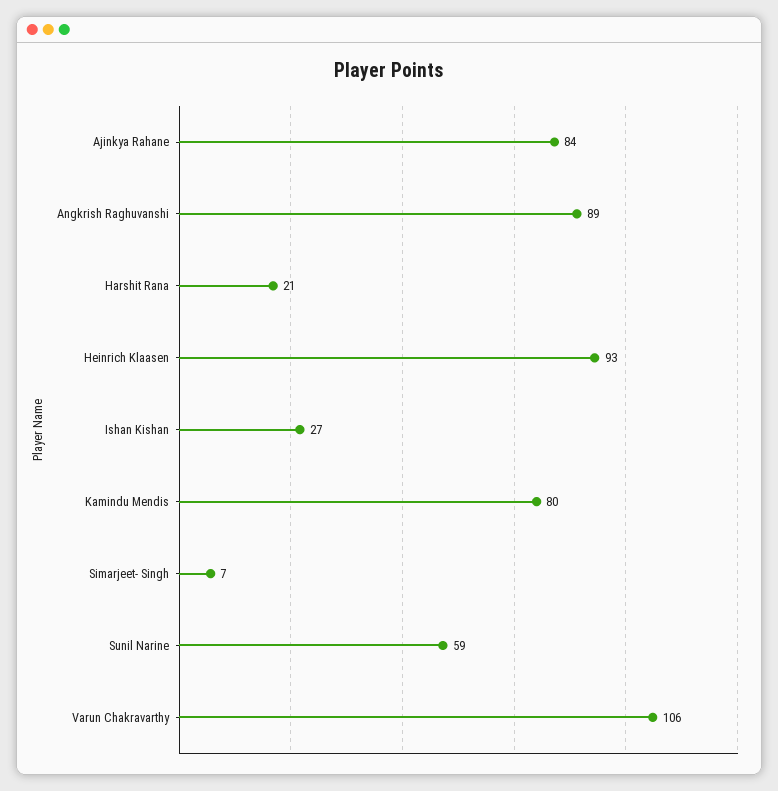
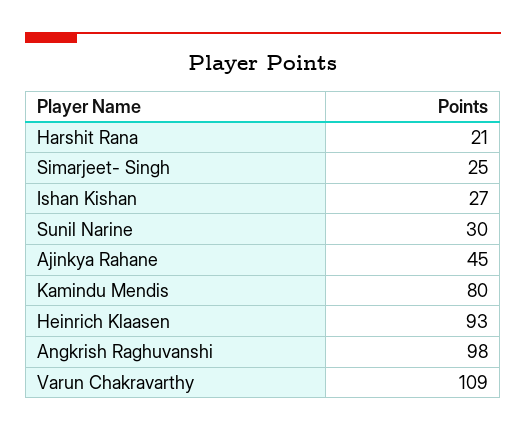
Ajinkya Rahane: 84 -> 45
Angkrish Raghuvanshi: 89 -> 98
Simarjeet- Singh: 7 -> 25
Sunil Narine: 59 -> 30
Varun Chakravarthy: 106 -> 109

